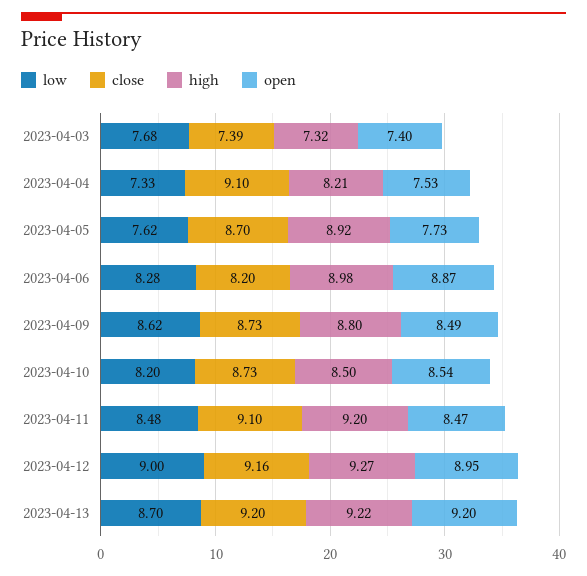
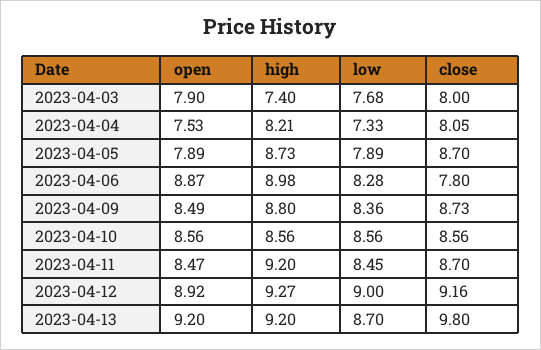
close, 2023-04-03: 7.39 -> 8
high, 2023-04-03: 7.32 -> 7.4
open, 2023-04-03: 7.4 -> 7.9
close, 2023-04-04: 9.1 -> 8.05
low, 2023-04-05: 7.62 -> 7.89
high, 2023-04-05: 8.92 -> 8.73
open, 2023-04-05: 7.73 -> 7.89
close, 2023-04-06: 8.2 -> 7.8
low, 2023-04-09: 8.62 -> 8.36
low, 2023-04-10: 8.2 -> 8.56
close, 2023-04-10: 8.73 -> 8.56
high, 2023-04-10: 8.5 -> 8.56
open, 2023-04-10: 8.54 -> 8.56
low, 2023-04-11: 8.48 -> 8.45
close, 2023-04-11: 9.1 -> 8.7
open, 2023-04-12: 8.95 -> 8.92
close, 2023-04-13: 9.2 -> 9.8
high, 2023-04-13: 9.22 -> 9.2

